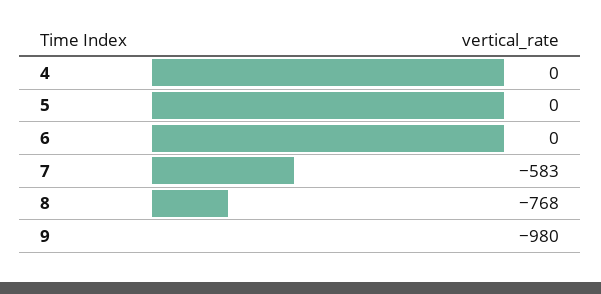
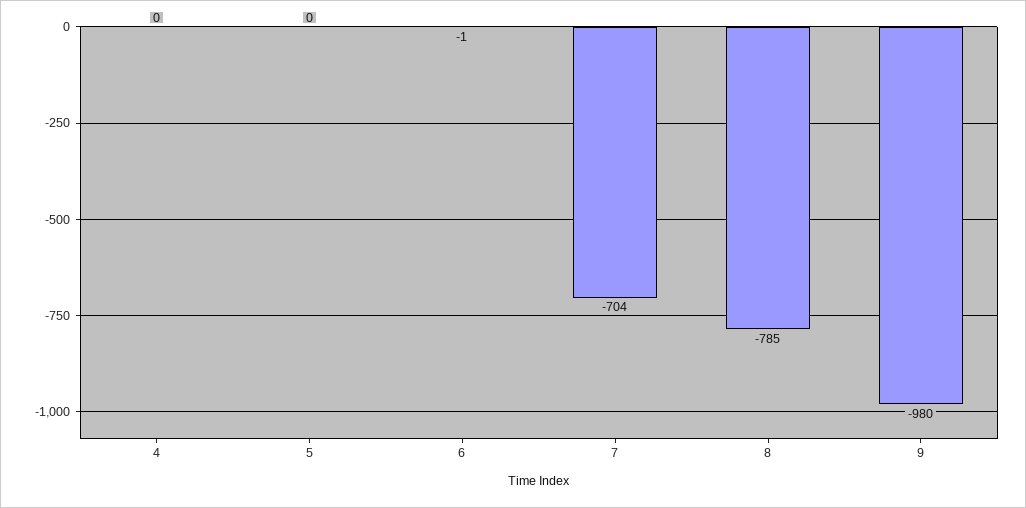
6: 0 -> -1
7: -583 -> -704
8: -768 -> -785

